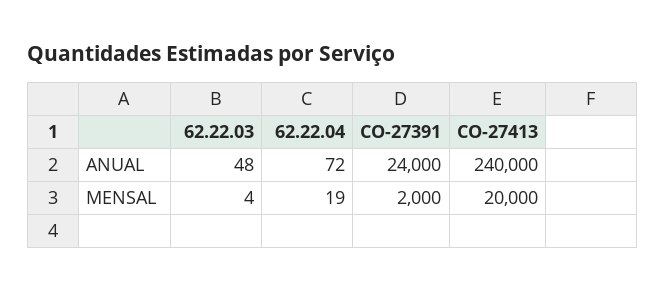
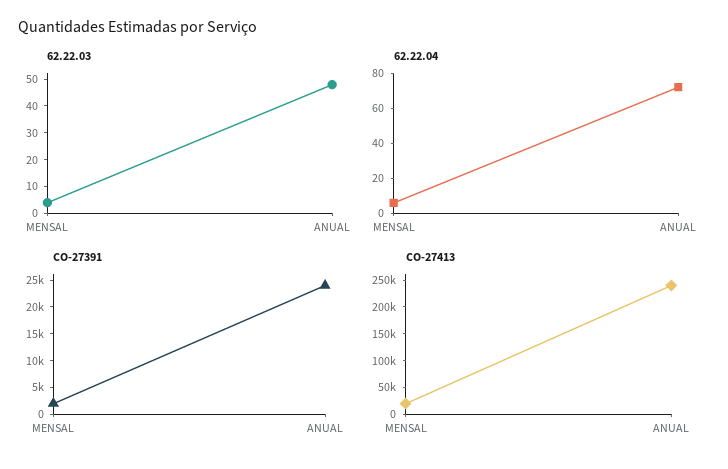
62.22.04, MENSAL: 19 -> 5

